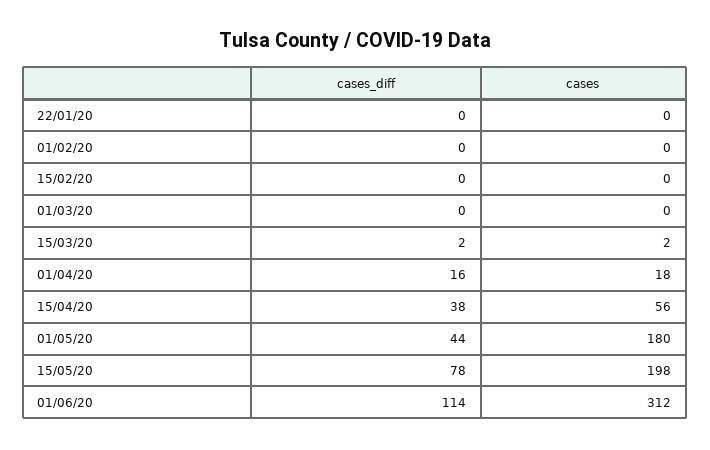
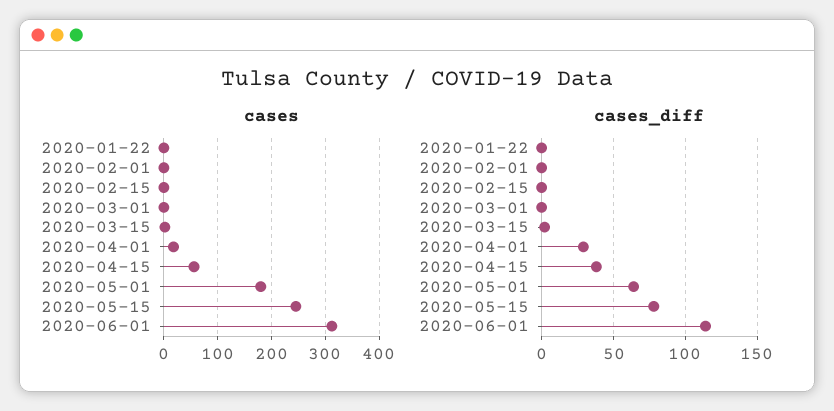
cases_diff, 01/04/20: 16 -> 30
cases_diff, 01/05/20: 44 -> 65
cases, 15/05/20: 198 -> 240

